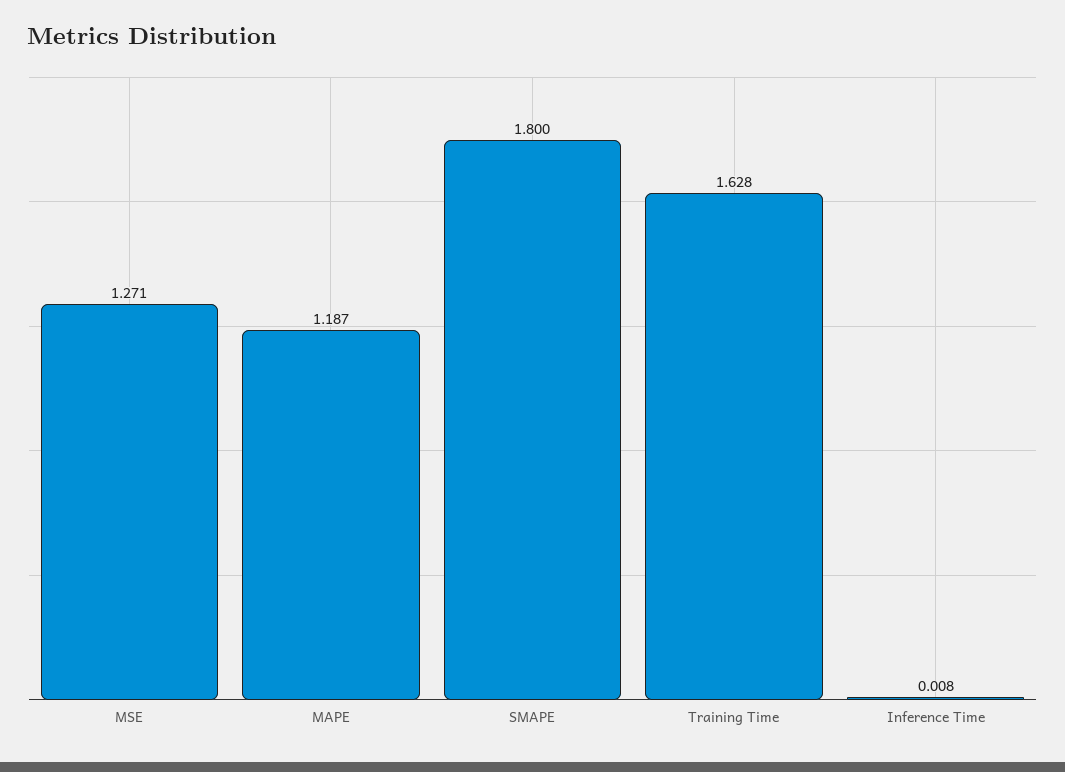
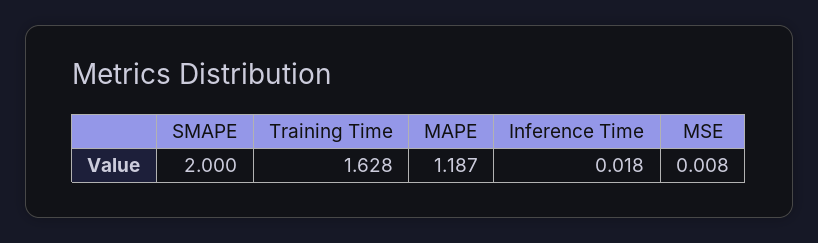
MSE: 1.271 -> 0.008
SMAPE: 1.8 -> 2
Inference Time: 0.008 -> 0.018

